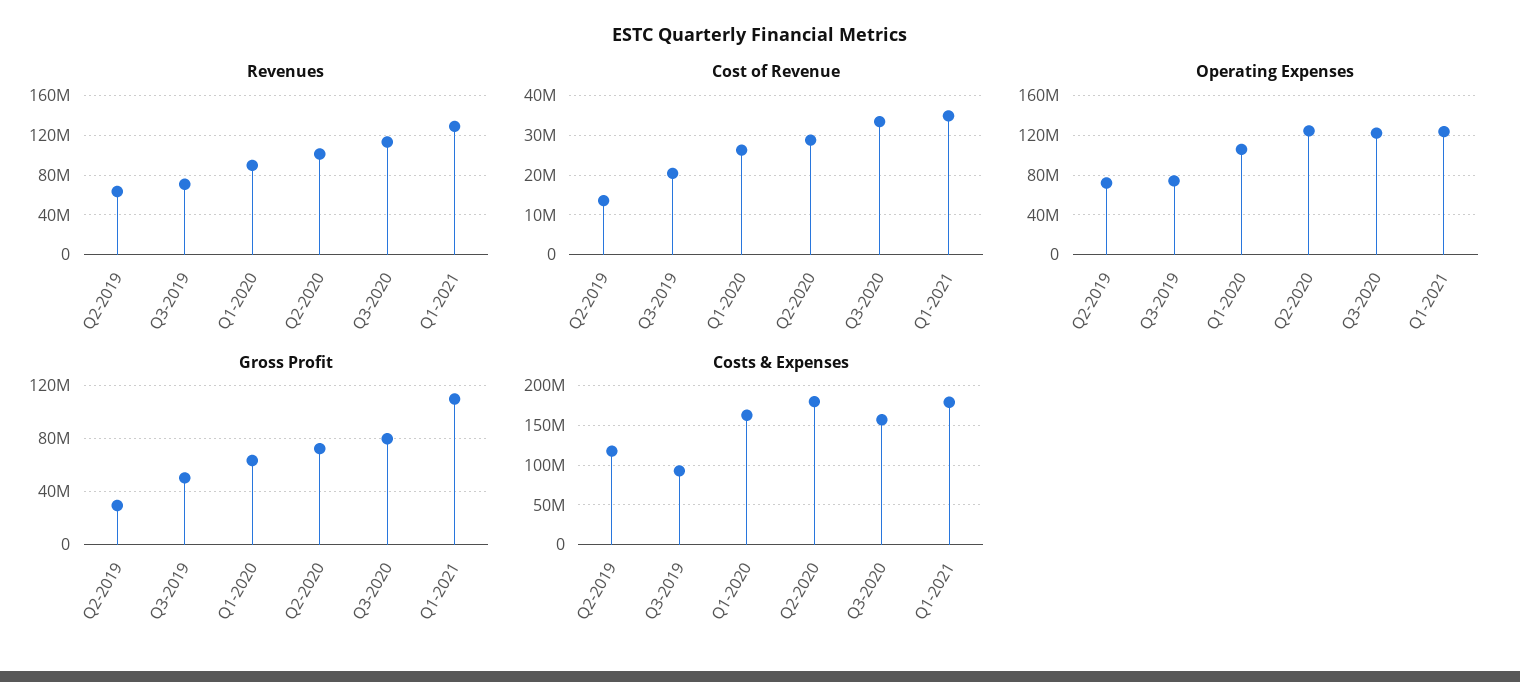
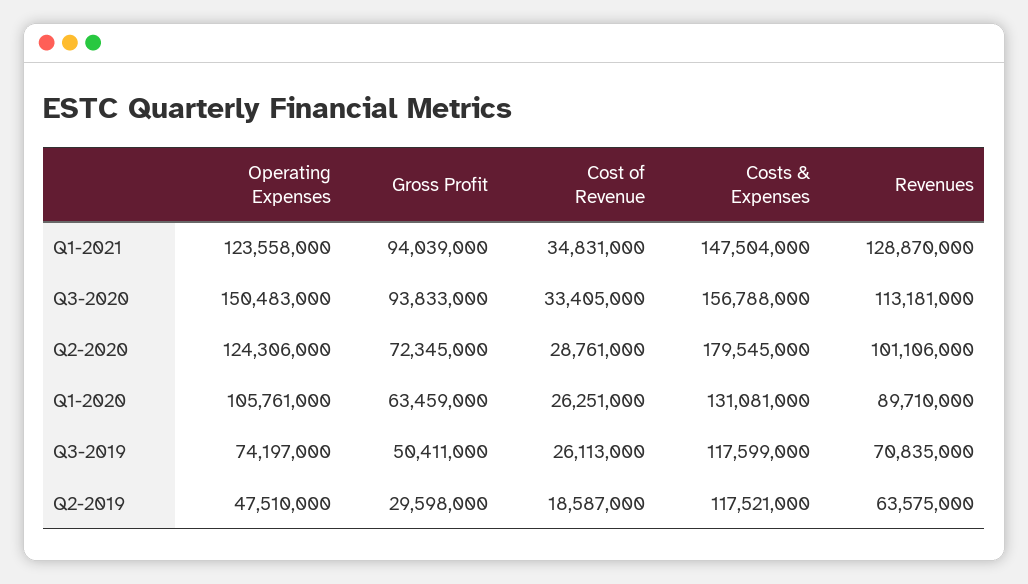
Cost of Revenue, Q2-2019: 14000000 -> 18587000
Cost of Revenue, Q3-2019: 20000000 -> 26113000
Operating Expenses, Q2-2019: 70000000 -> 47510000
Operating Expenses, Q3-2020: 120000000 -> 150483000
Gross Profit, Q3-2020: 80000000 -> 93833000
Gross Profit, Q1-2021: 110000000 -> 94039000
Costs & Expenses, Q3-2019: 90000000 -> 117599000
Costs & Expenses, Q1-2020: 160000000 -> 131081000
Costs & Expenses, Q1-2021: 180000000 -> 147504000

